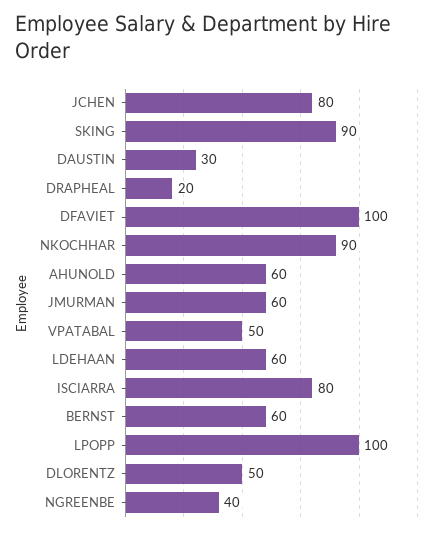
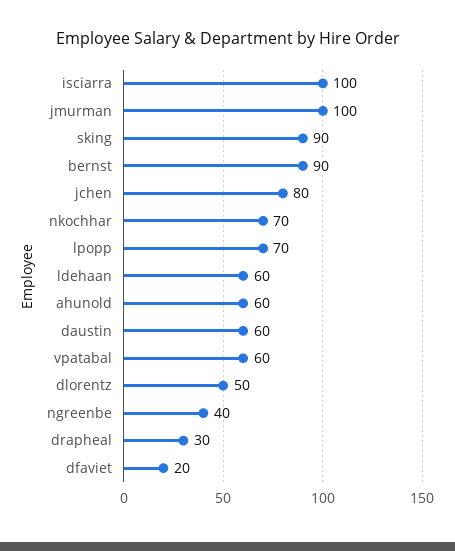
DAUSTIN: 30 -> 60
DRAPHEAL: 20 -> 30
DFAVIET: 100 -> 20
NKOCHHAR: 90 -> 70
JMURMAN: 60 -> 100
VPATABAL: 50 -> 60
ISCIARRA: 80 -> 100
BERNST: 60 -> 90
LPOPP: 100 -> 70

